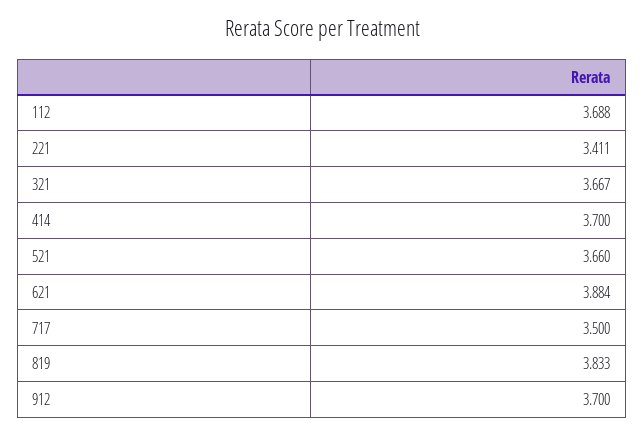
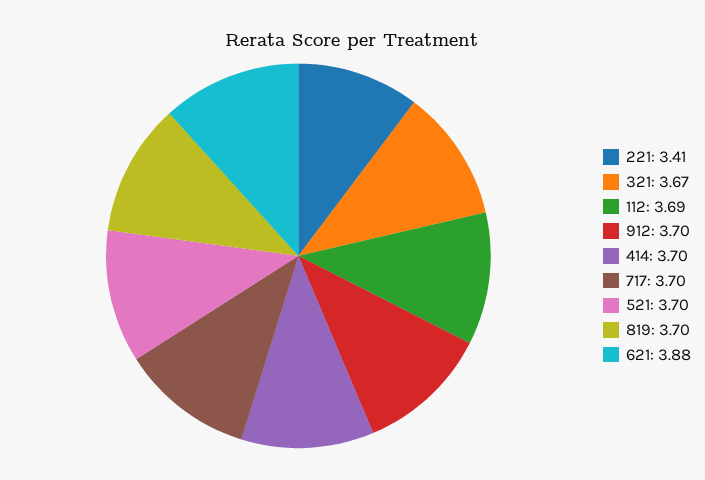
521: 3.66 -> 3.7
717: 3.5 -> 3.7
819: 3.833 -> 3.7

